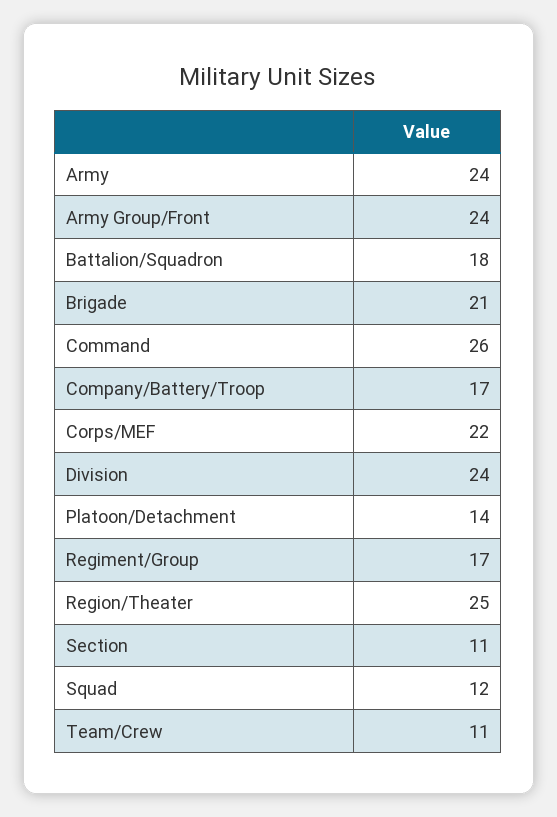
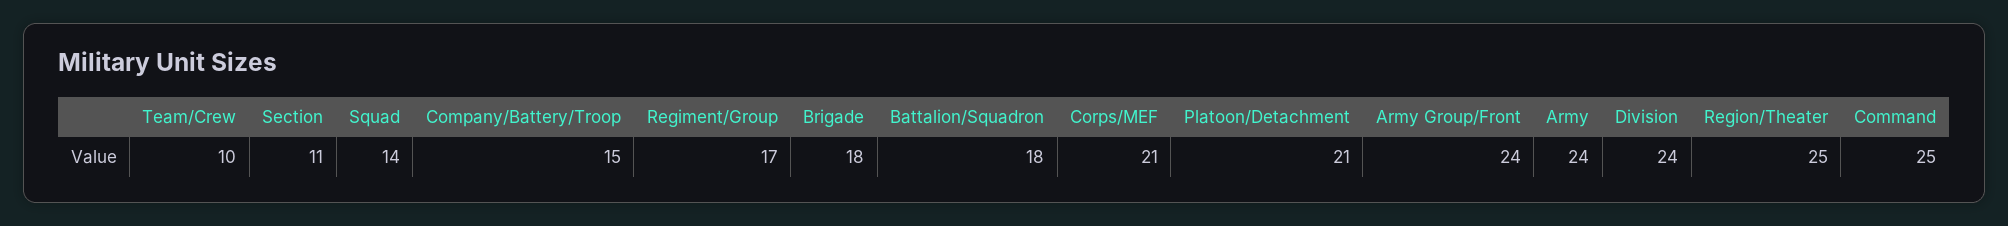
Brigade: 21 -> 18
Command: 26 -> 25
Company/Battery/Troop: 17 -> 15
Corps/MEF: 22 -> 21
Platoon/Detachment: 14 -> 21
Squad: 12 -> 14
Team/Crew: 11 -> 10

